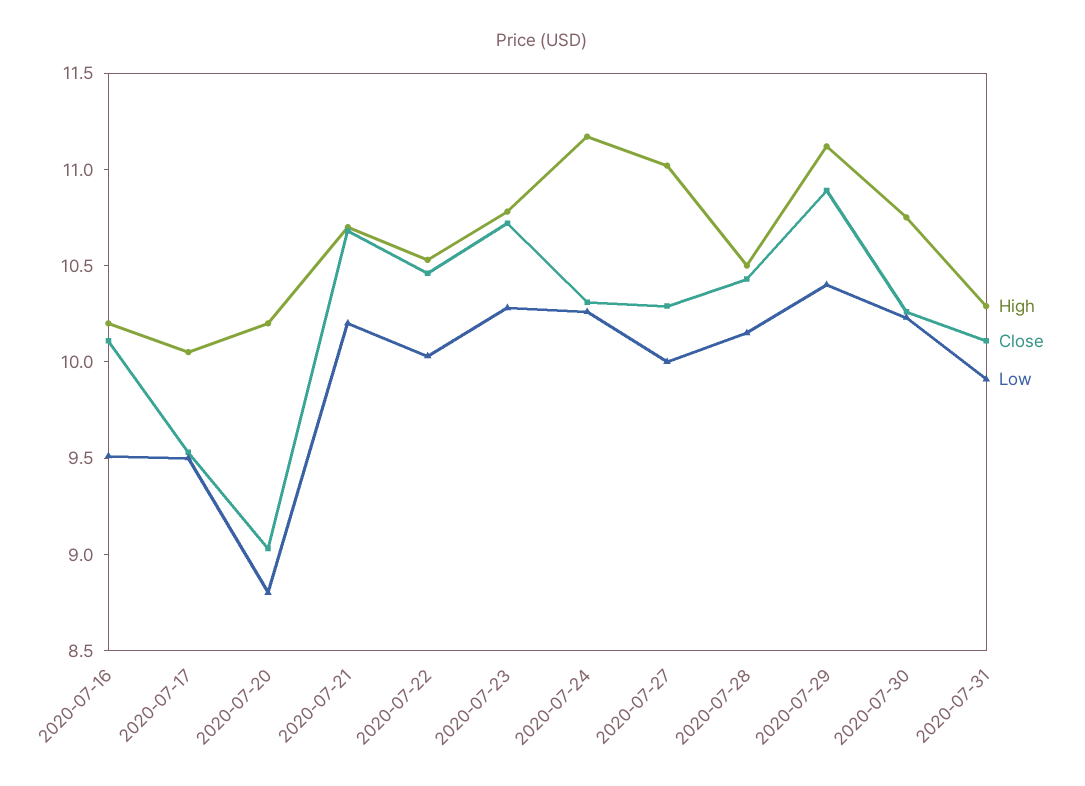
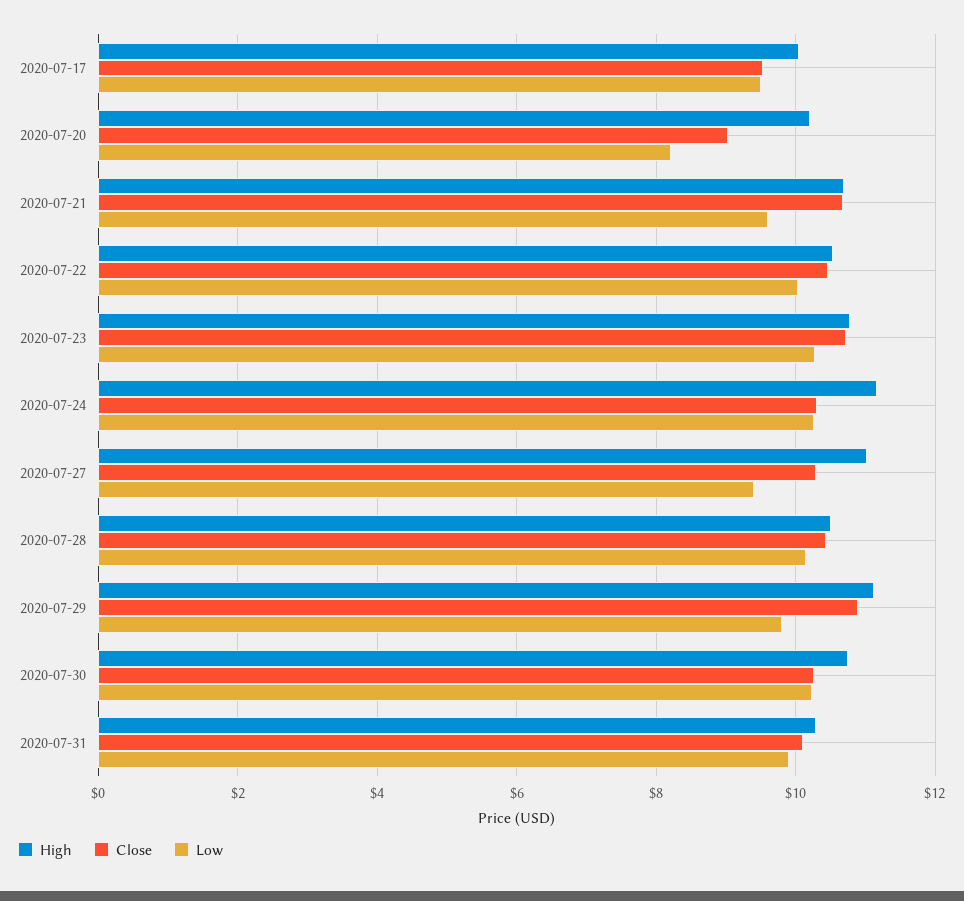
High, 2020-07-16: 10.2 -> none
Close, 2020-07-16: 10.1 -> none
Low, 2020-07-16: 9.5 -> none
Low, 2020-07-20: 8.8 -> 8.2
Low, 2020-07-21: 10.2 -> 9.6
Low, 2020-07-27: 10 -> 9.4
Low, 2020-07-29: 10.4 -> 9.8

